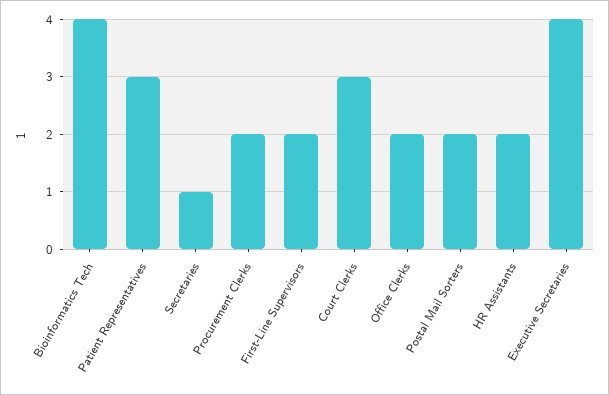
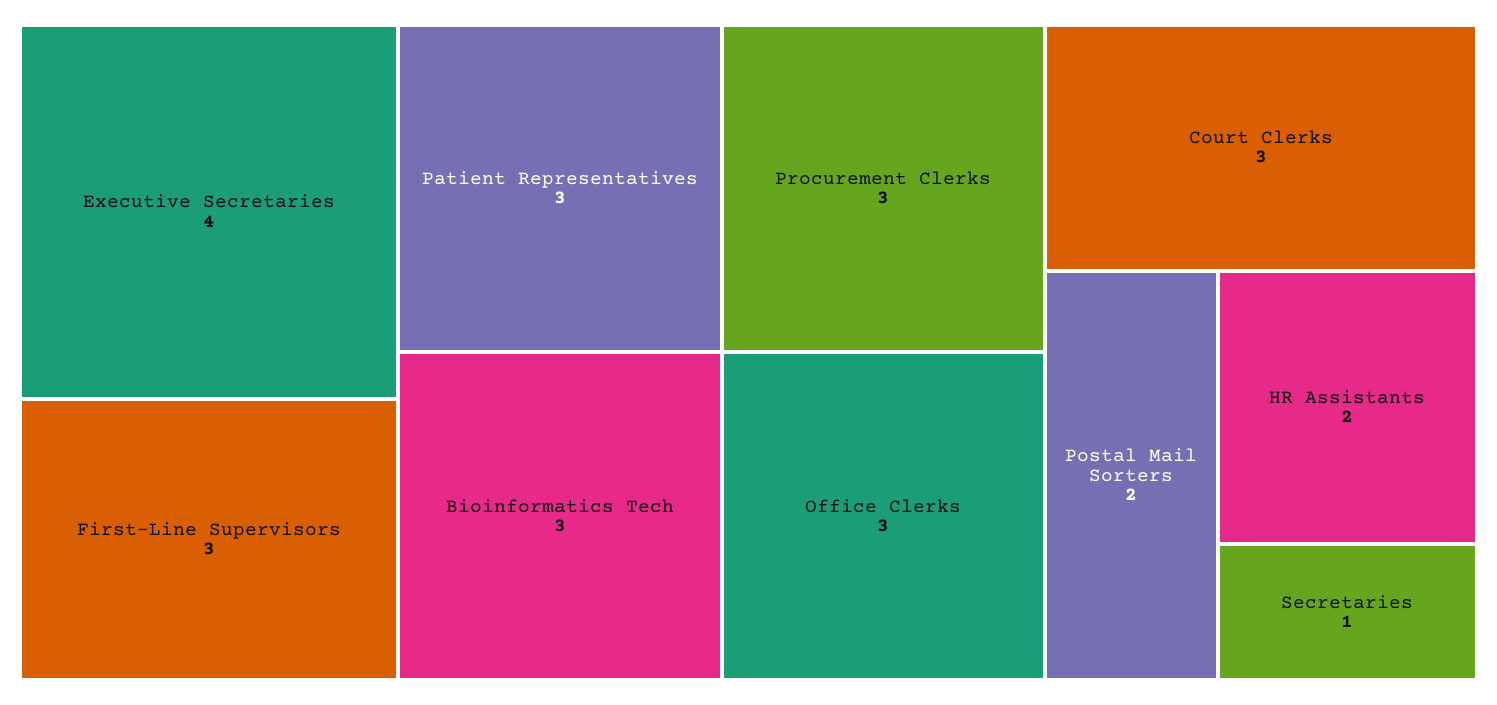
Bioinformatics Tech: 4 -> 3
Procurement Clerks: 2 -> 3
First-Line Supervisors: 2 -> 3
Office Clerks: 2 -> 3

